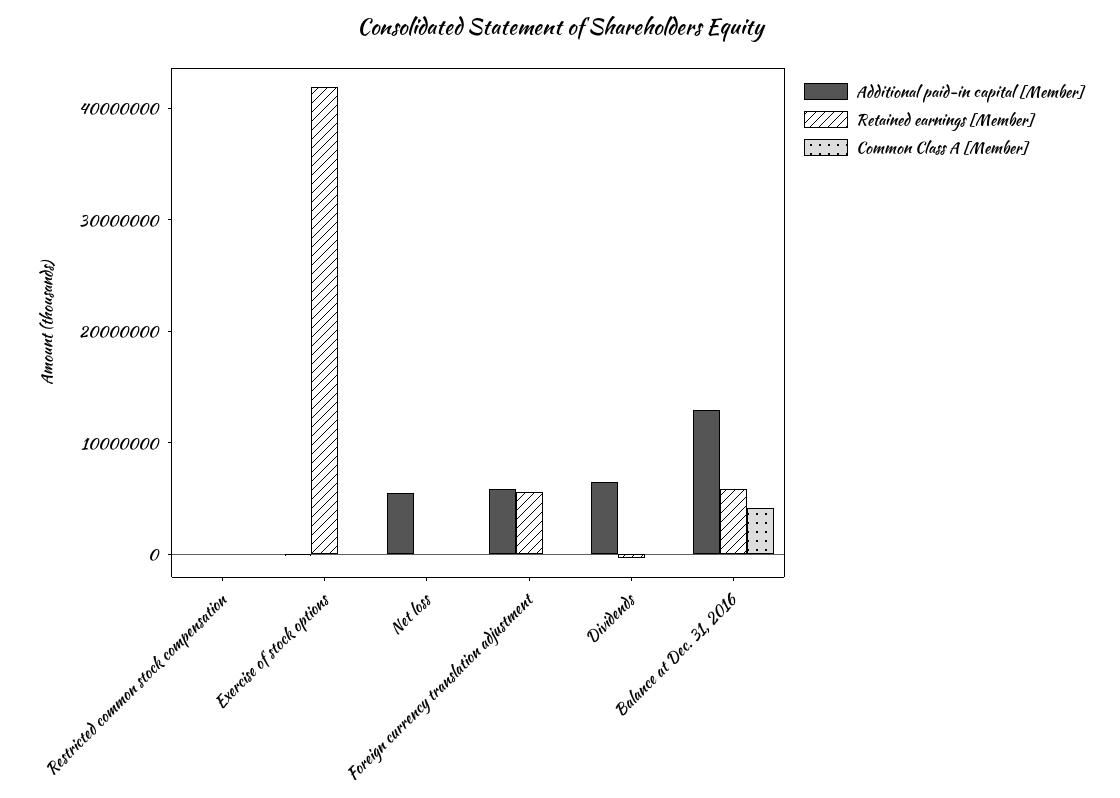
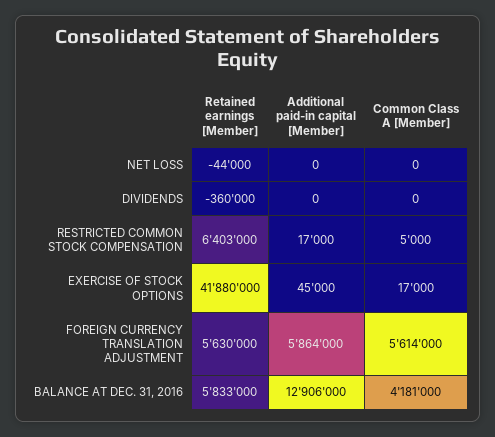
Retained earnings [Member], Restricted common stock compensation: 0 -> 6403000
Additional paid-in capital [Member], Net loss: 6000000 -> 0
Common Class A [Member], Foreign currency translation adjustment: 0 -> 5614000
Additional paid-in capital [Member], Dividends: 6000000 -> 0

